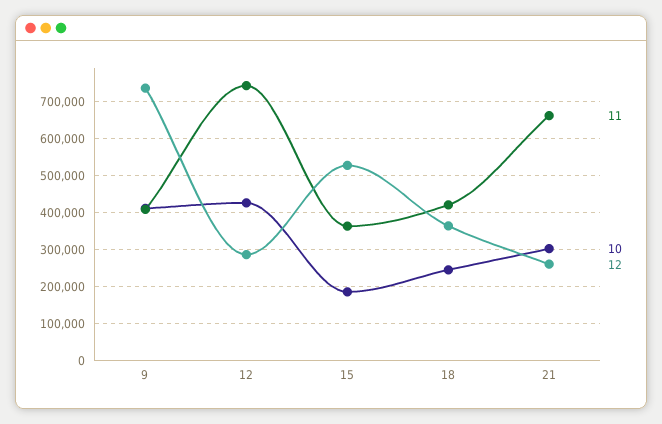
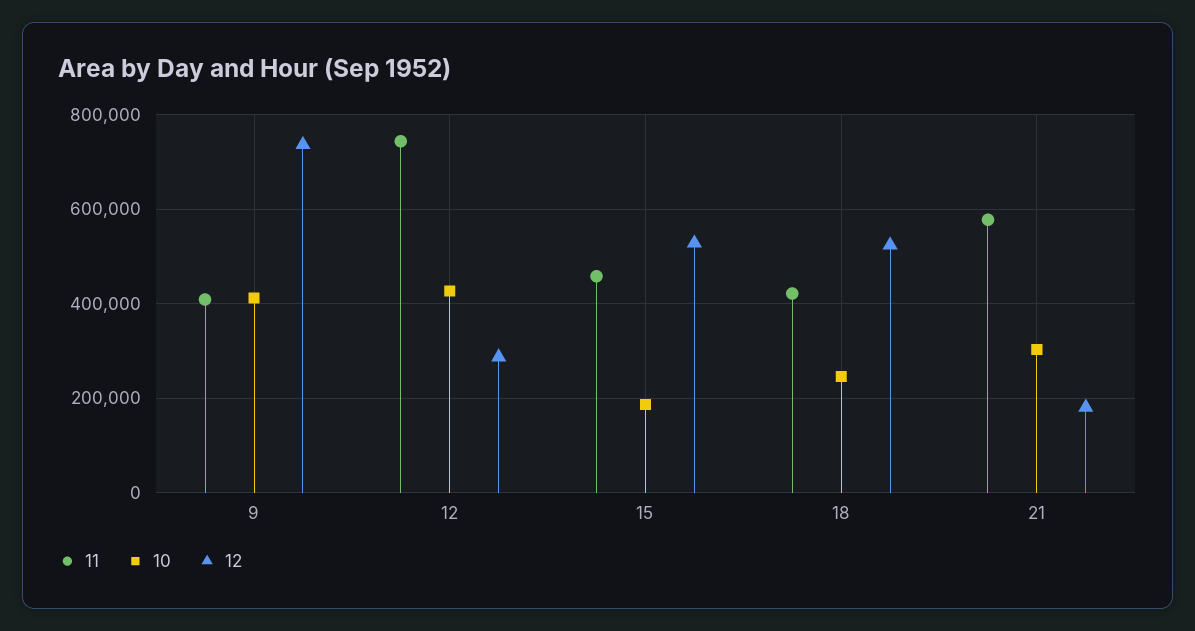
11, 15: 360000 -> 460000
12, 18: 360000 -> 520000
11, 21: 660000 -> 580000
12, 21: 260000 -> 180000

